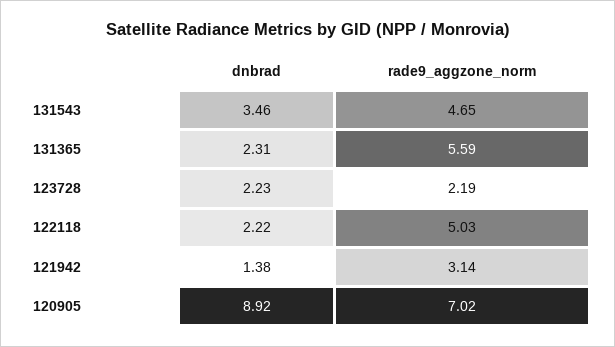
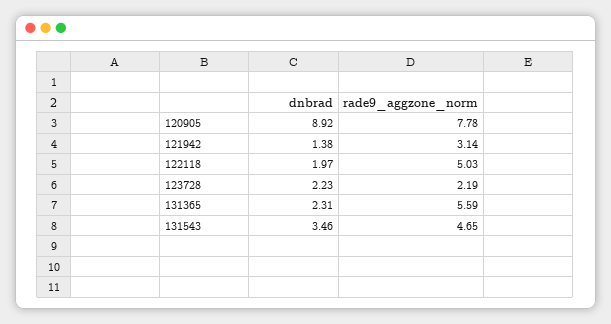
dnbrad, 122118: 2.22 -> 1.97
rade9_aggzone_norm, 120905: 7.02 -> 7.78

